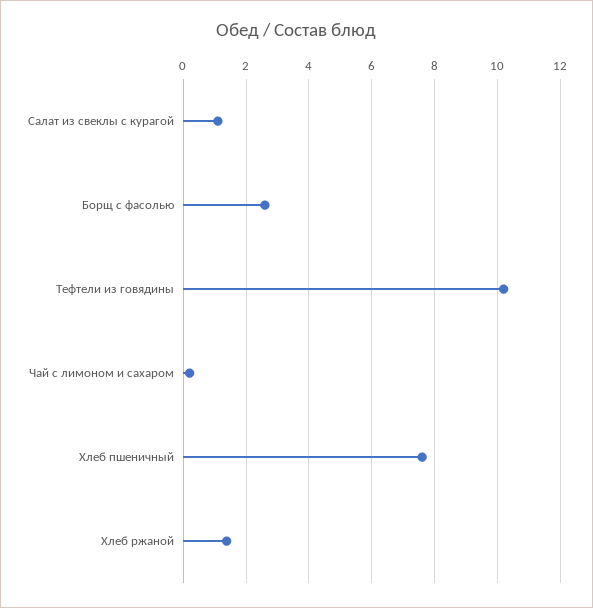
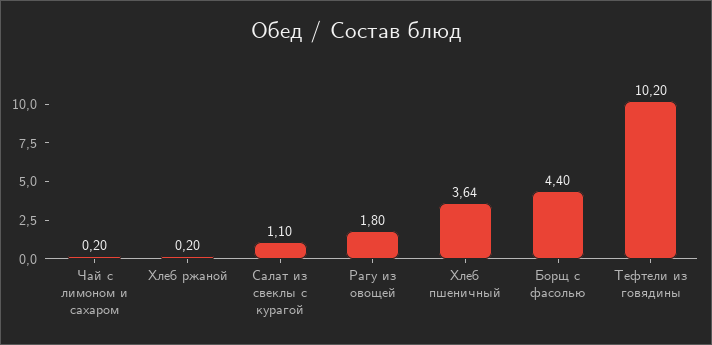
Борщ с фасолью: 2.6 -> 4.4
Хлеб пшеничный: 7.6 -> 3.64
Хлеб ржаной: 1.4 -> 0.2
Рагу из овощей: none -> 1.8

